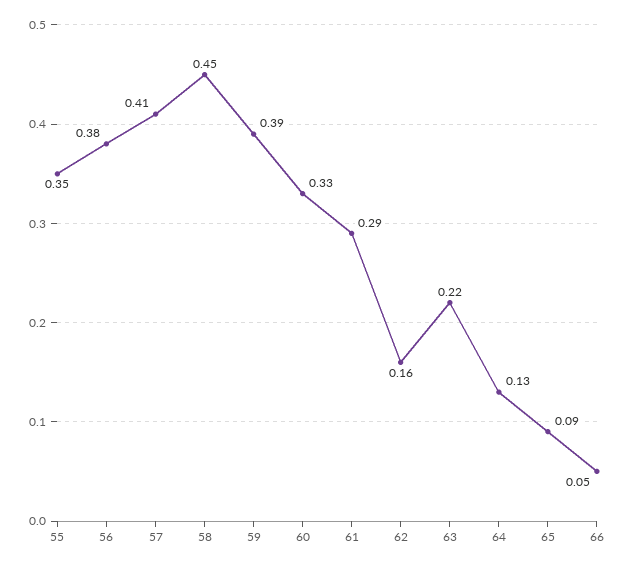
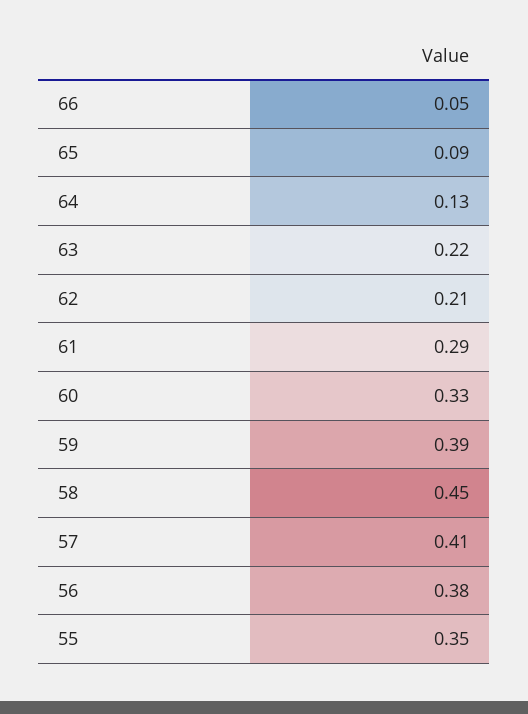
62: 0.16 -> 0.21

